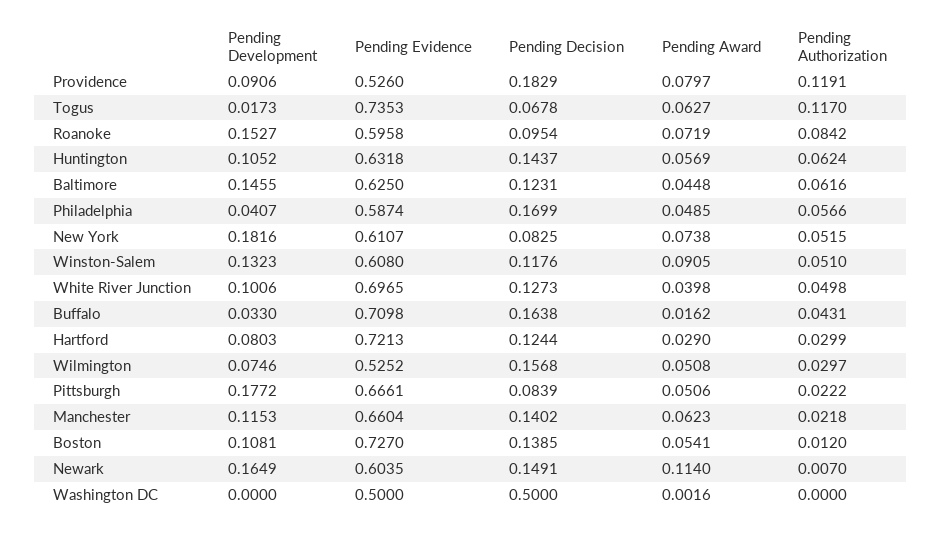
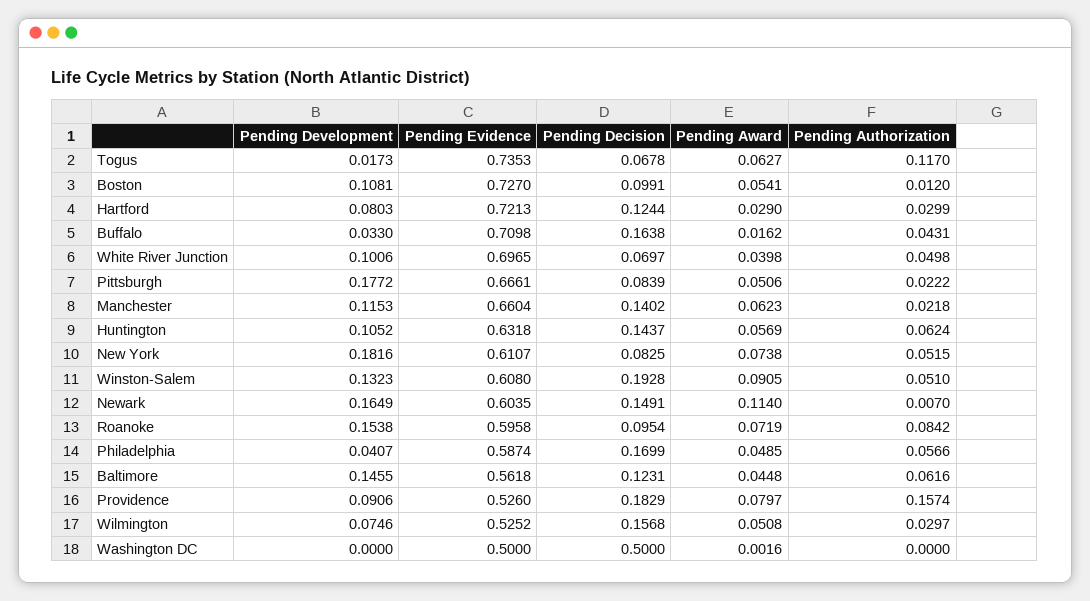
Pending Authorization, Providence: 0.1191 -> 0.1574
Pending Development, Roanoke: 0.1527 -> 0.1538
Pending Evidence, Baltimore: 0.625 -> 0.5618
Pending Decision, Winston-Salem: 0.1176 -> 0.1928
Pending Decision, White River Junction: 0.1273 -> 0.0697
Pending Decision, Boston: 0.1385 -> 0.0991

